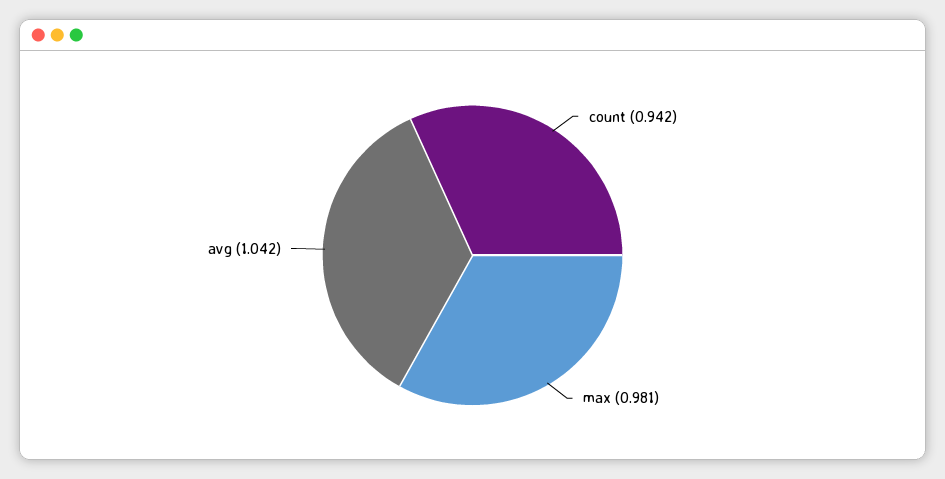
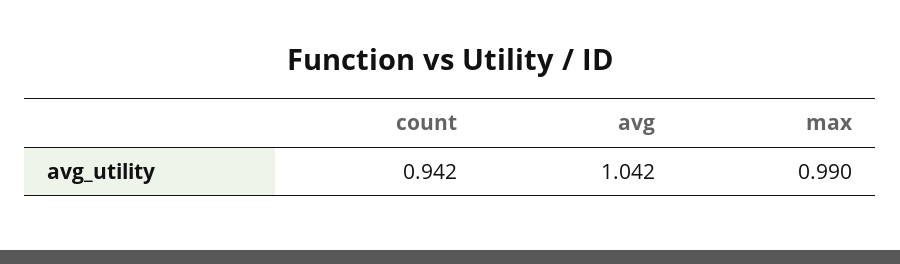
max: 0.981 -> 0.99

